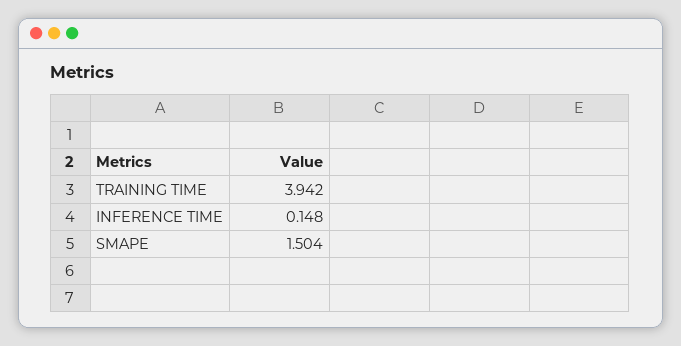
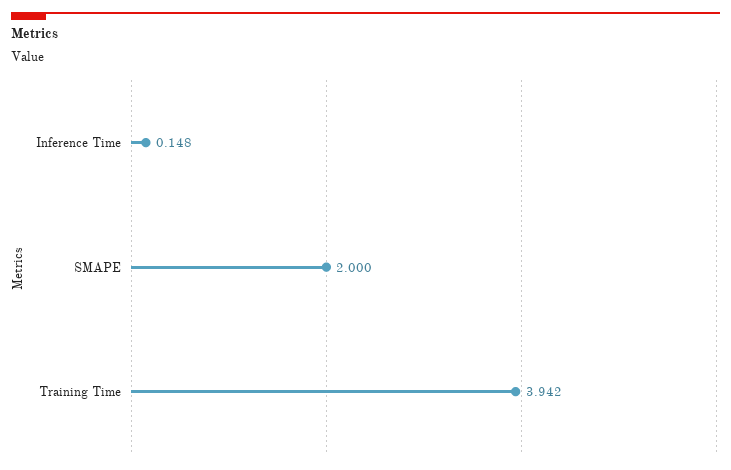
SMAPE: 1.504 -> 2

